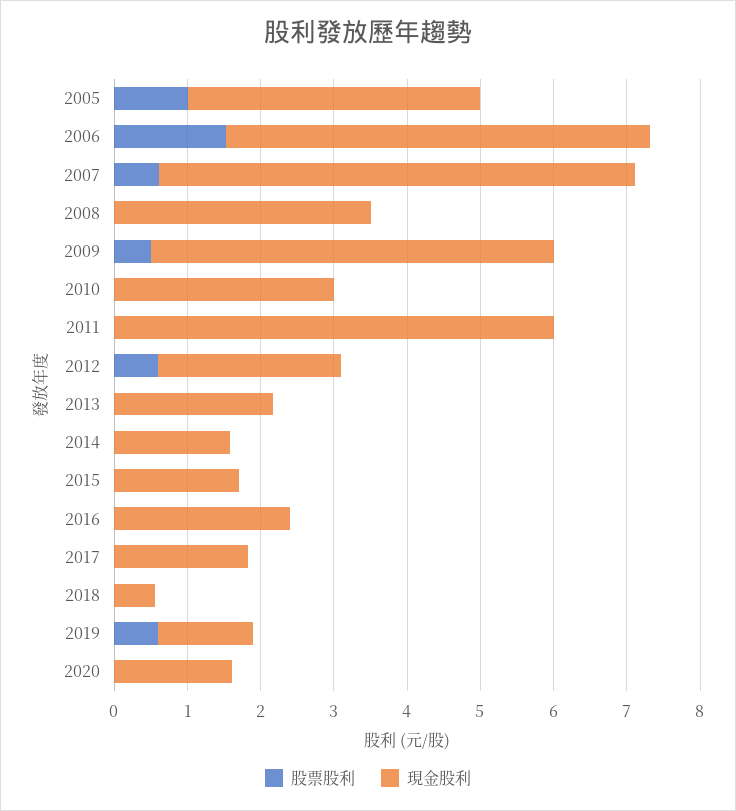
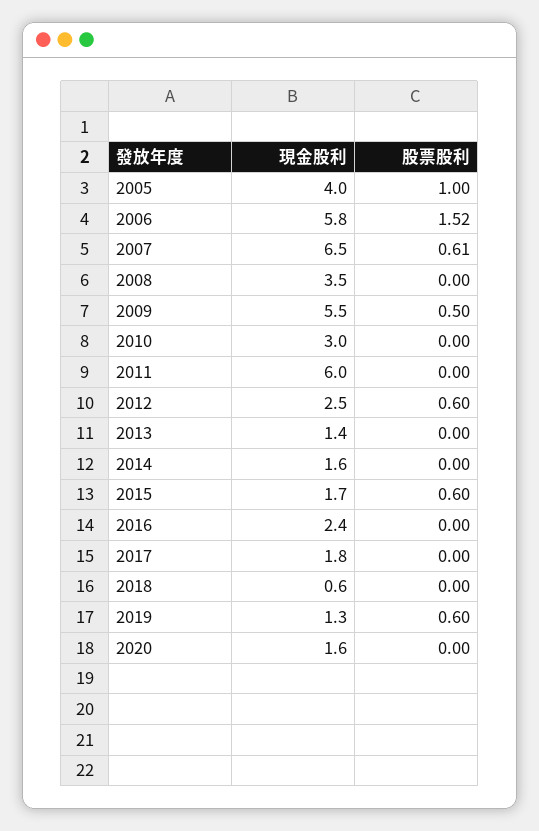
現金股利, 2013: 2.2 -> 1.4
股票股利, 2015: 0 -> 0.6

